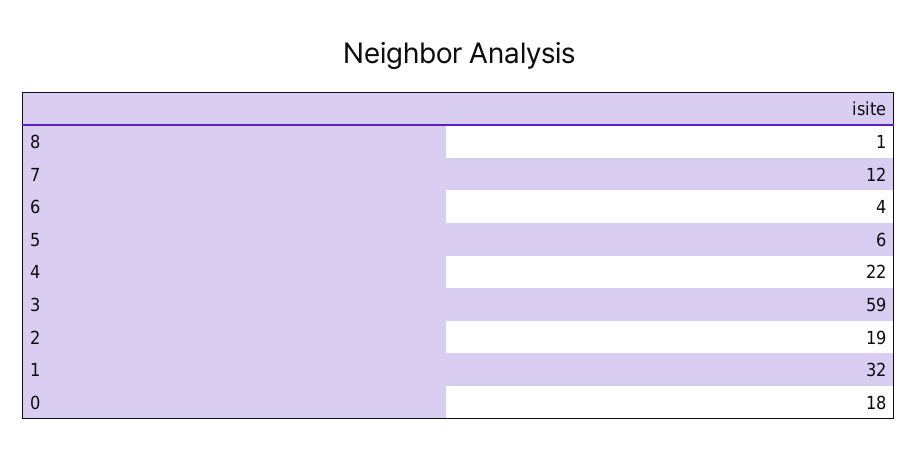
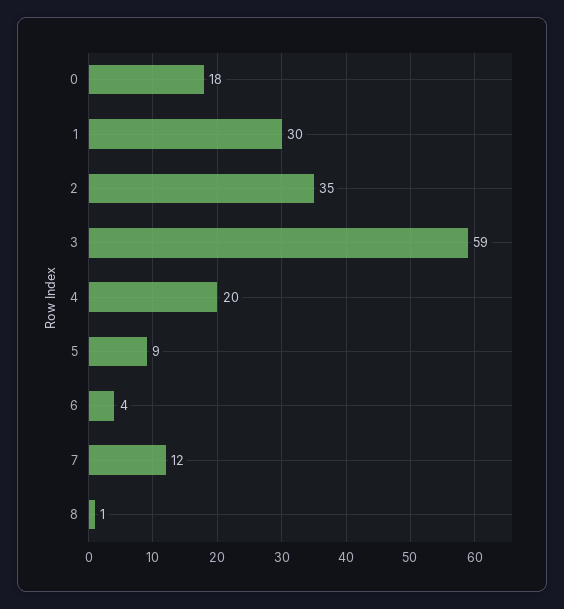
5: 6 -> 9
4: 22 -> 20
2: 19 -> 35
1: 32 -> 30

